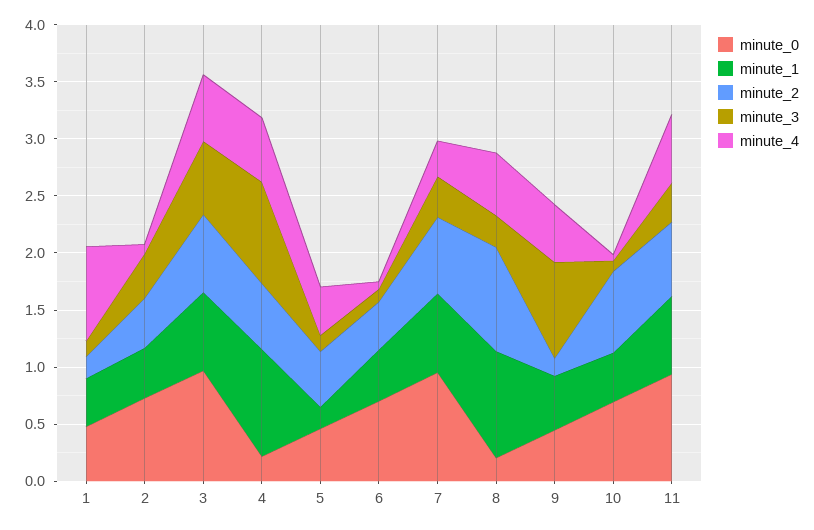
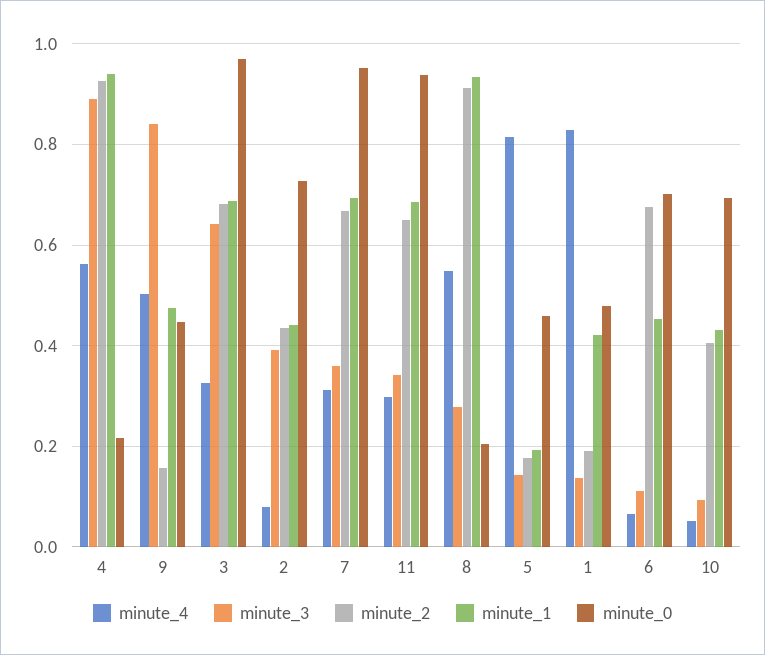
minute_4, 3: 0.6 -> 0.32
minute_2, 4: 0.6 -> 0.92
minute_2, 5: 0.5 -> 0.18
minute_4, 5: 0.4 -> 0.82
minute_2, 6: 0.4 -> 0.68
minute_2, 10: 0.7 -> 0.4
minute_4, 11: 0.6 -> 0.3

